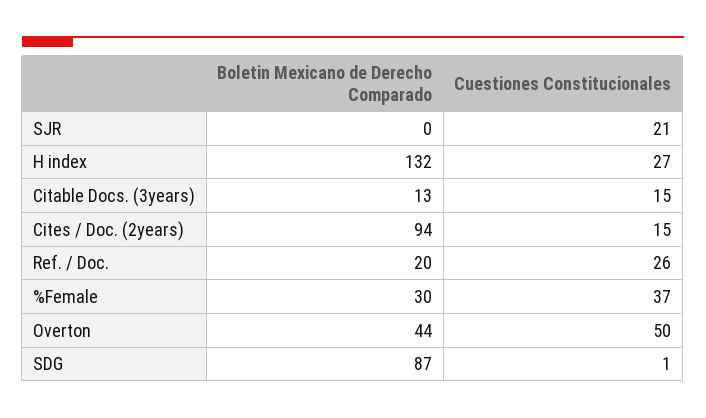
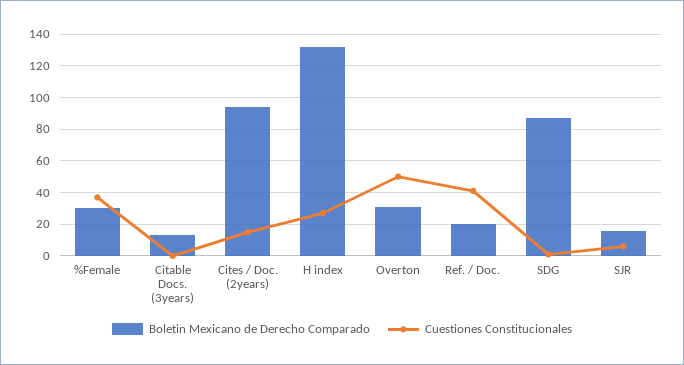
Boletin Mexicano de Derecho Comparado, SJR: 0 -> 15
Cuestiones Constitucionales, SJR: 21 -> 5
Cuestiones Constitucionales, Citable Docs. (3years): 15 -> 0
Cuestiones Constitucionales, Ref. / Doc.: 26 -> 40
Boletin Mexicano de Derecho Comparado, Overton: 44 -> 30

